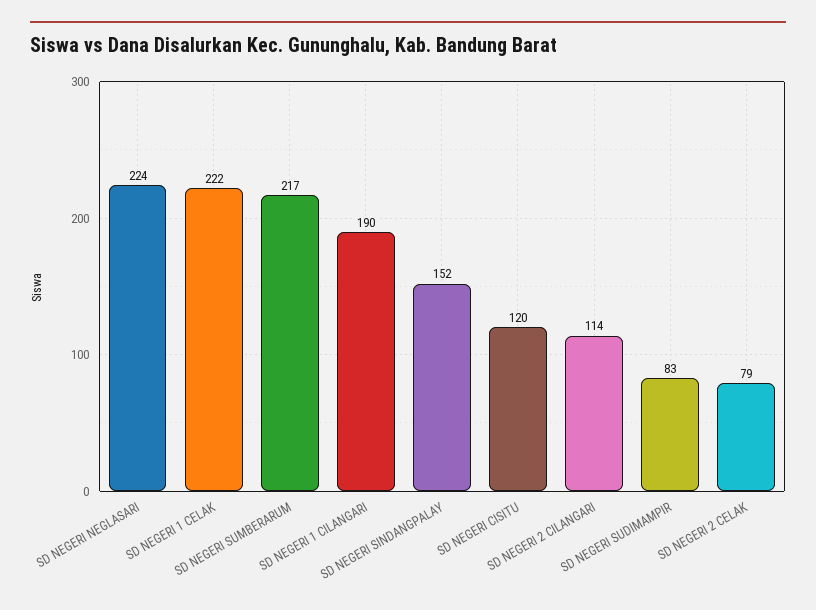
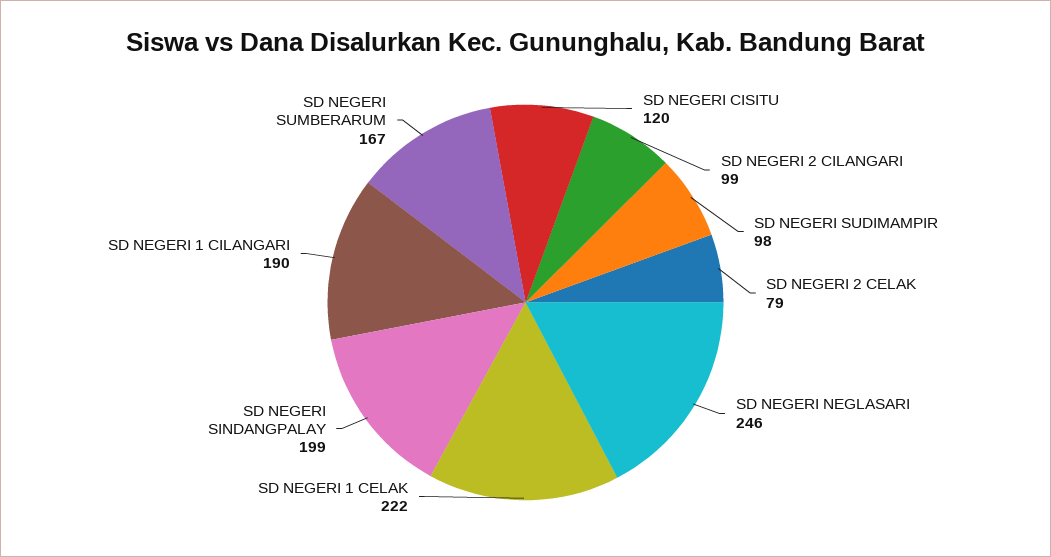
SD NEGERI NEGLASARI: 224 -> 246
SD NEGERI SUMBERARUM: 217 -> 167
SD NEGERI SINDANGPALAY: 152 -> 199
SD NEGERI 2 CILANGARI: 114 -> 99
SD NEGERI SUDIMAMPIR: 83 -> 98

